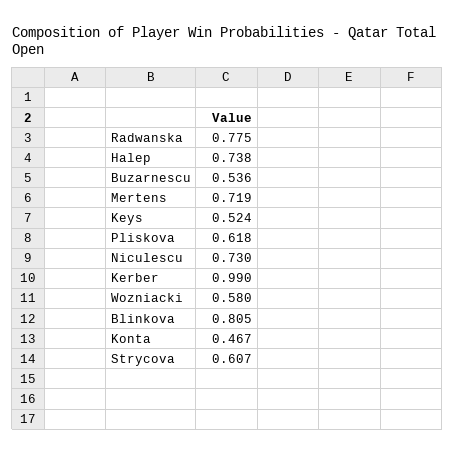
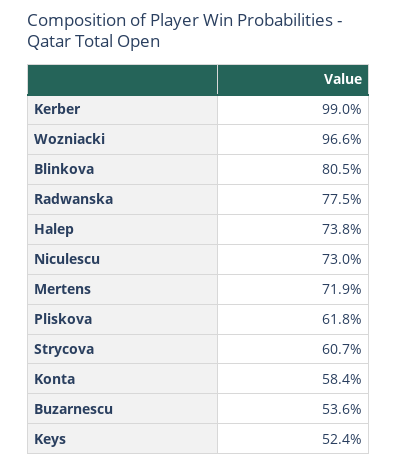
Wozniacki: 0.58 -> 0.966
Konta: 0.467 -> 0.584

